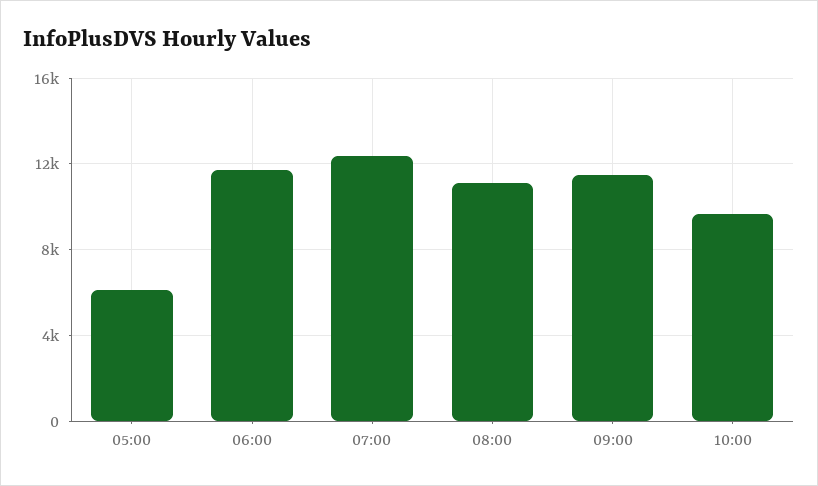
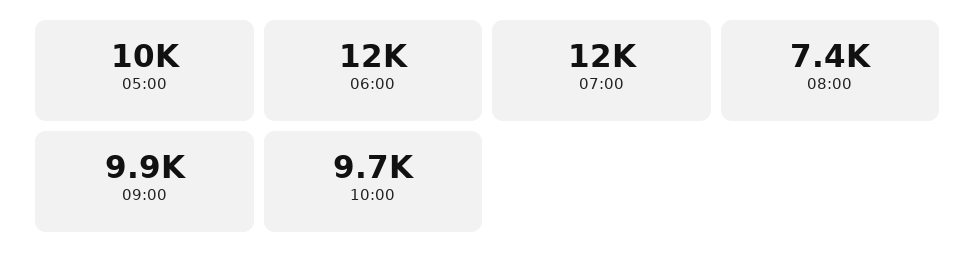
05:00: 6000 -> 10000
08:00: 11000 -> 7400
09:00: 11500 -> 9900

